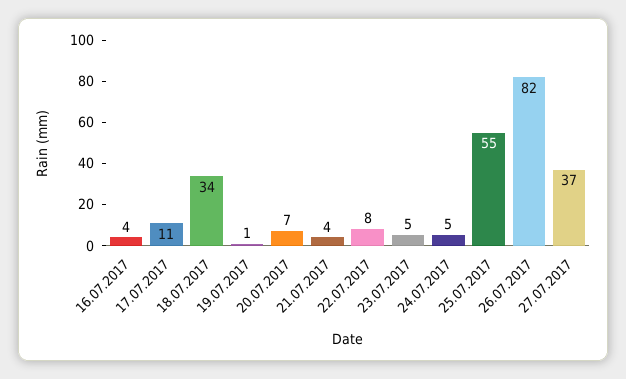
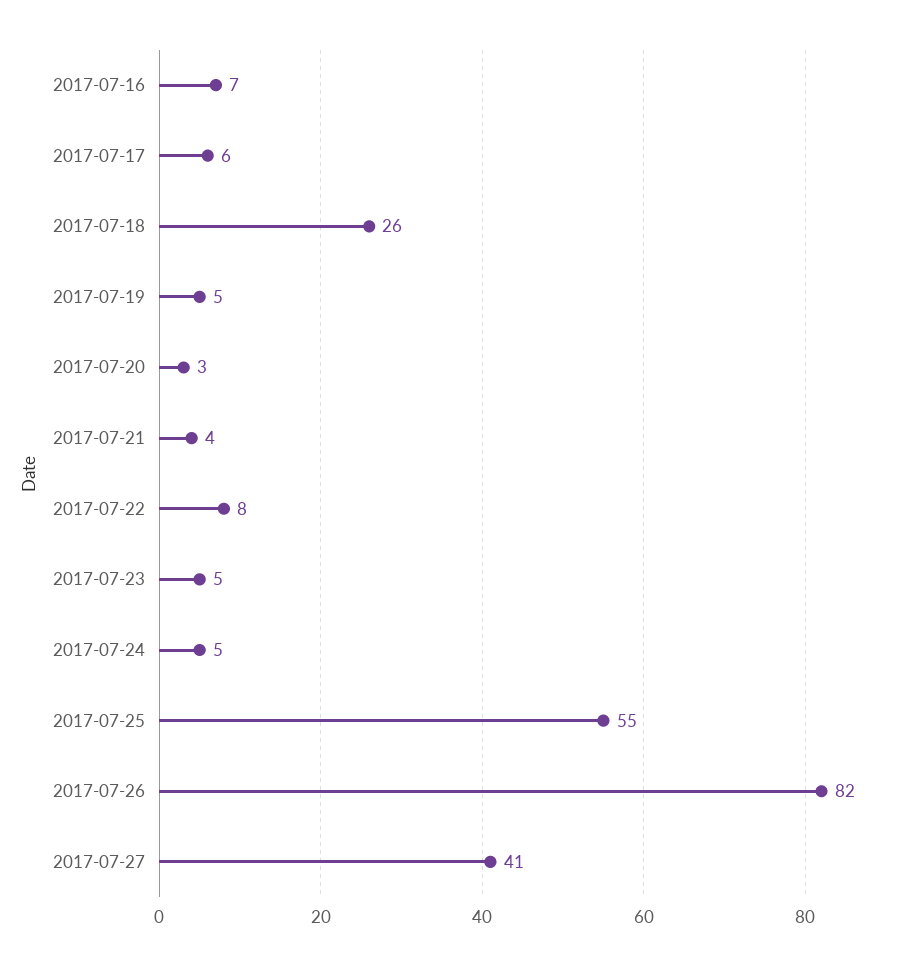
16.07.2017: 4 -> 7
17.07.2017: 11 -> 6
18.07.2017: 34 -> 26
19.07.2017: 1 -> 5
20.07.2017: 7 -> 3
27.07.2017: 37 -> 41

